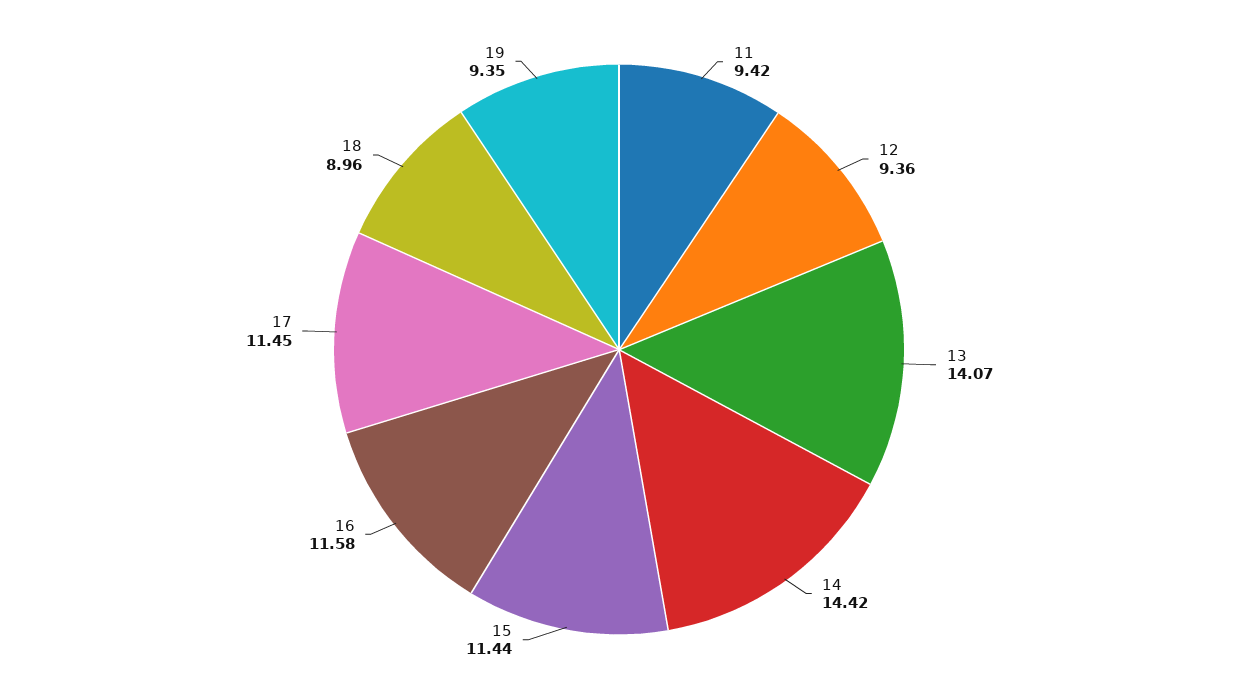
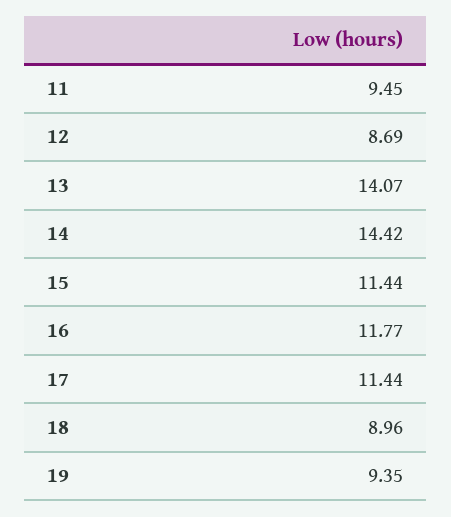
11: 9.42 -> 9.45
12: 9.36 -> 8.69
16: 11.58 -> 11.77
17: 11.45 -> 11.44

